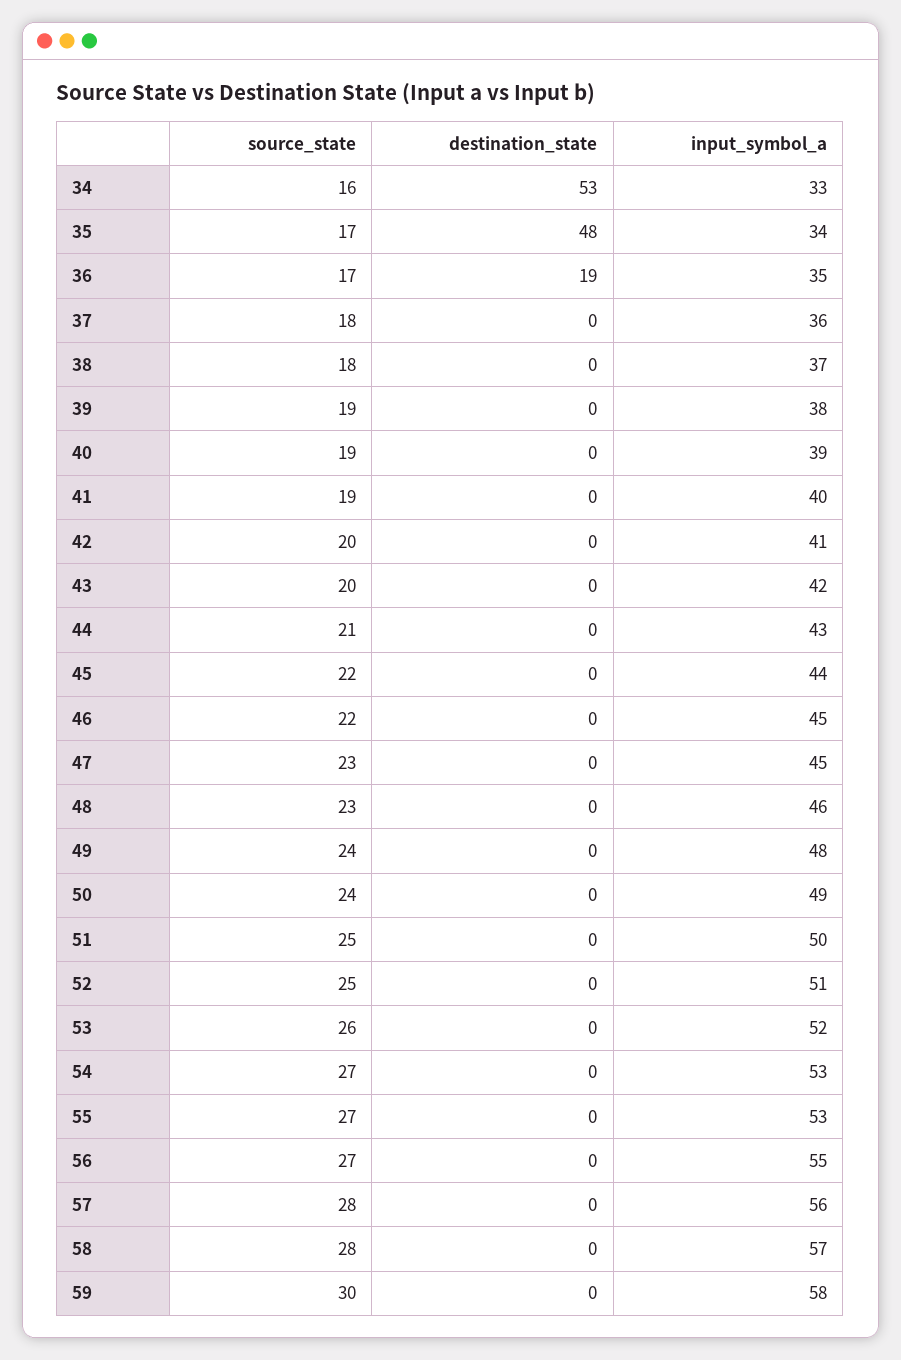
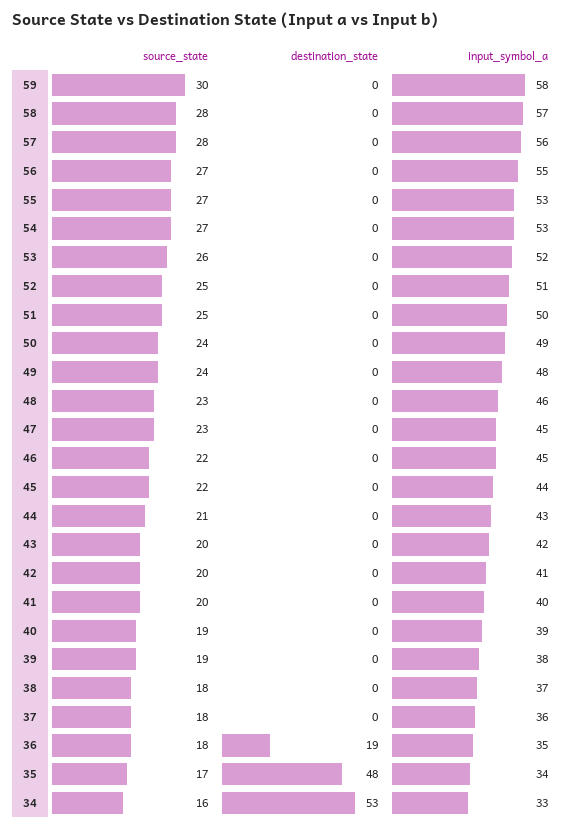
source_state, 36: 17 -> 18
source_state, 41: 19 -> 20

